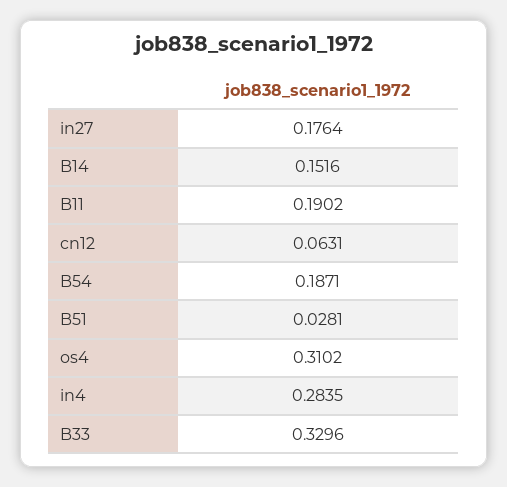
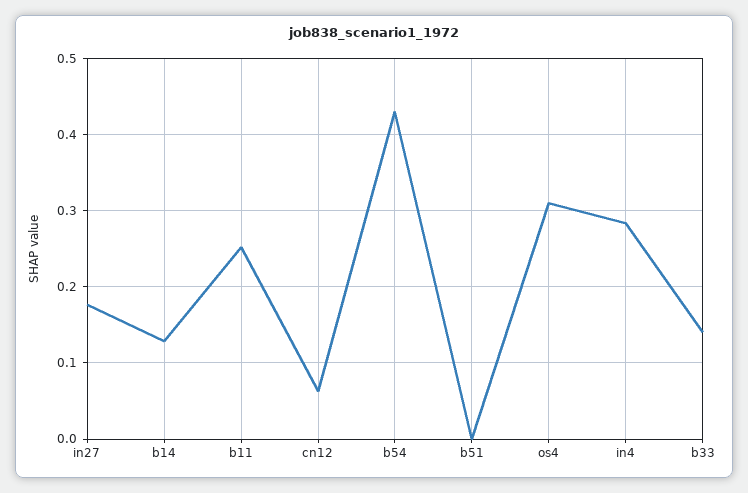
B14: 0.1516 -> 0.13
B11: 0.1902 -> 0.25
B54: 0.1871 -> 0.43
B51: 0.0281 -> 0
B33: 0.3296 -> 0.14

